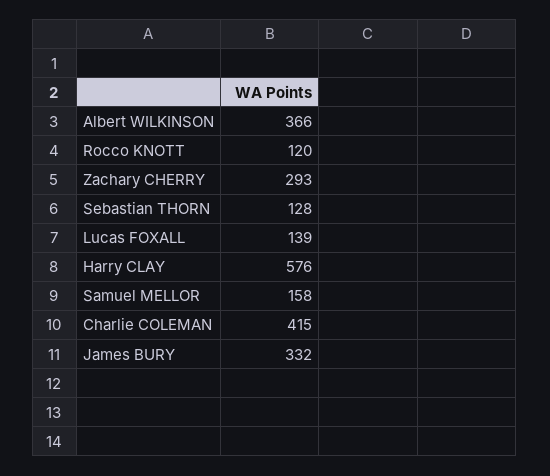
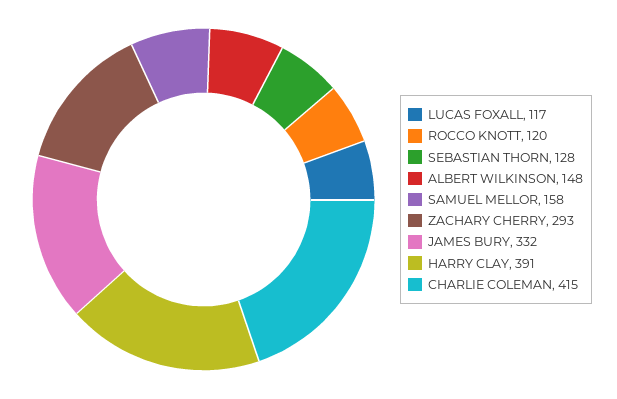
Albert WILKINSON: 366 -> 148
Lucas FOXALL: 139 -> 117
Harry CLAY: 576 -> 391

